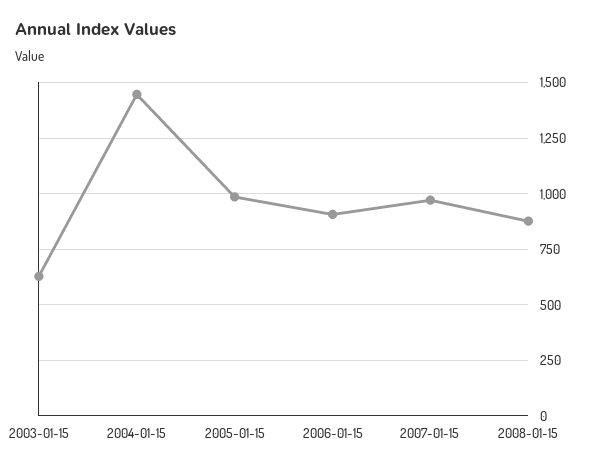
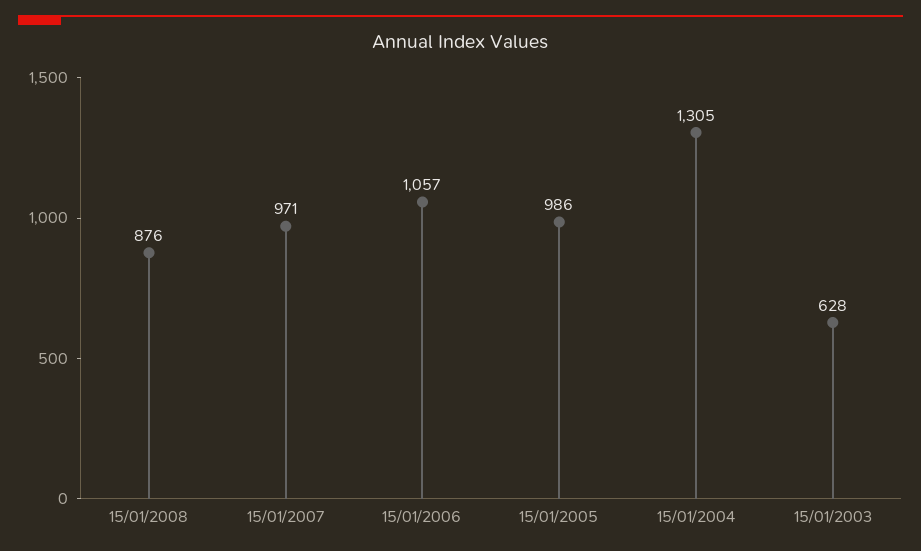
2004-01-15: 1450 -> 1305
2006-01-15: 900 -> 1057

